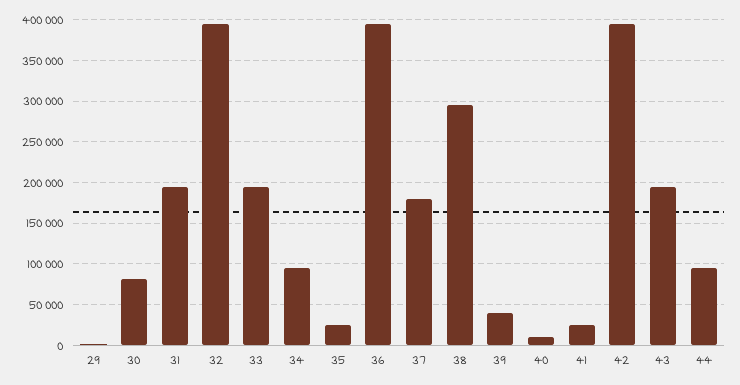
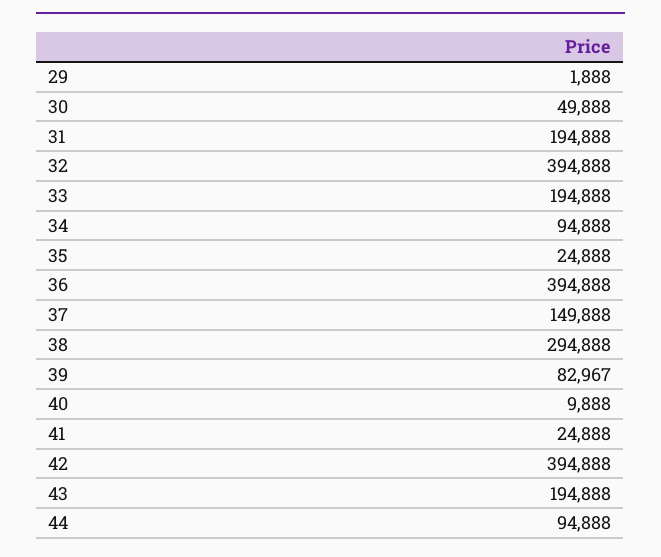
30: 80000 -> 49888
37: 180000 -> 149888
39: 40000 -> 82967

